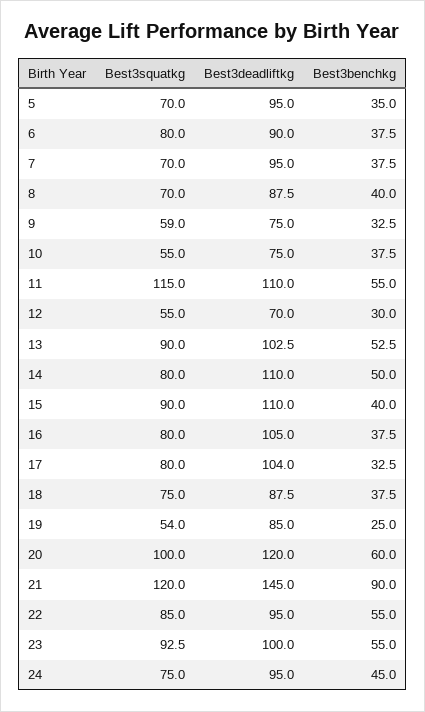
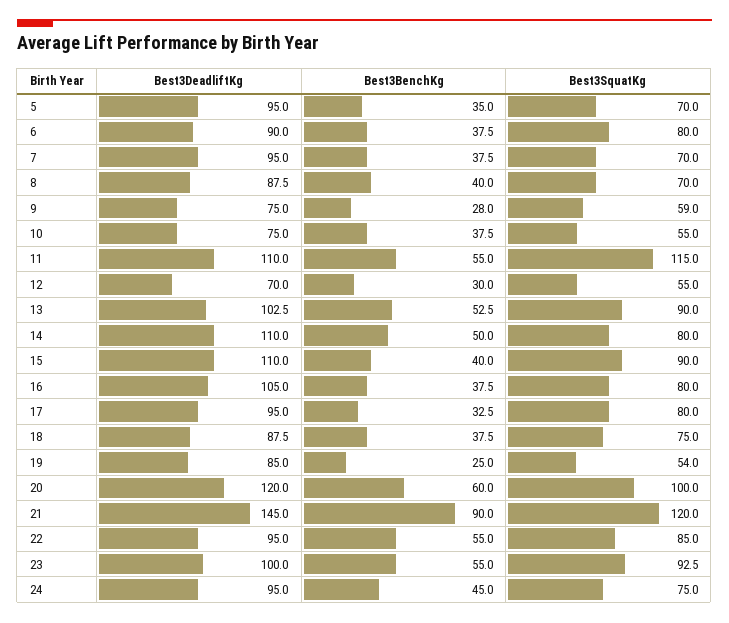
Best3benchkg, 9: 32.5 -> 28
Best3deadliftkg, 17: 104 -> 95

